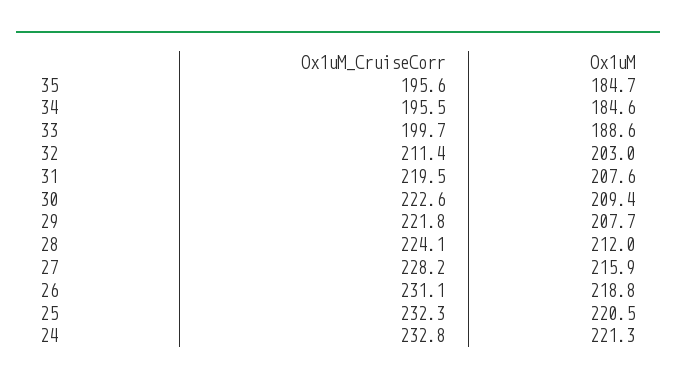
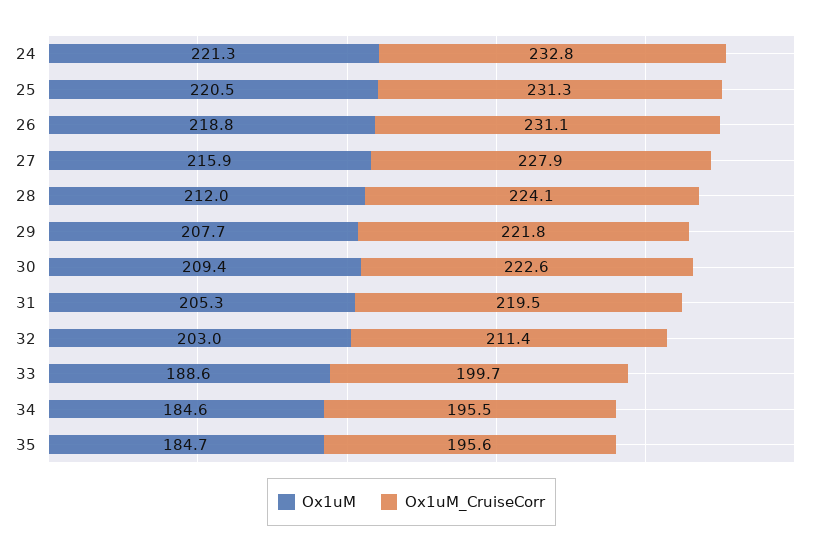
Ox1uM, 31: 207.6 -> 205.3
Ox1uM_CruiseCorr, 27: 228.2 -> 227.9
Ox1uM_CruiseCorr, 25: 232.3 -> 231.3

